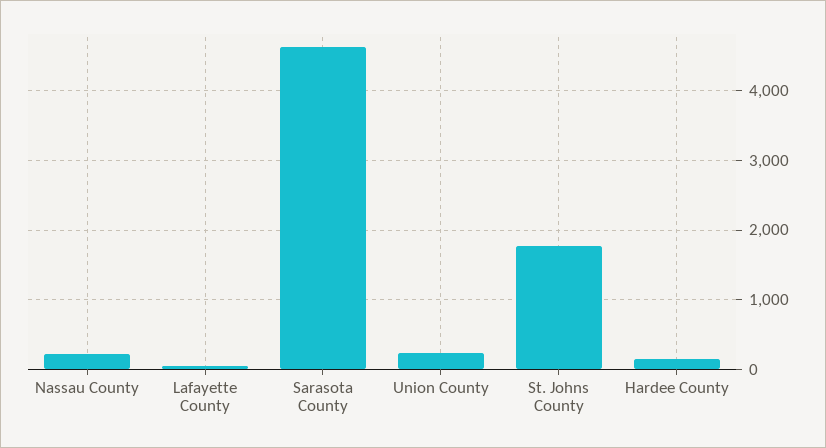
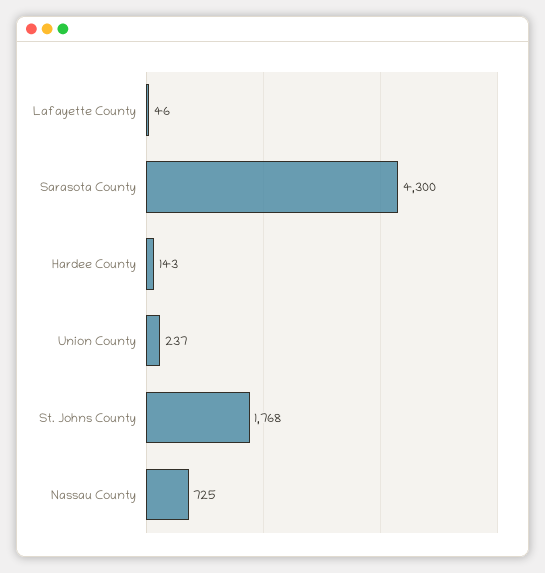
Nassau County: 200 -> 725
Sarasota County: 4600 -> 4300

